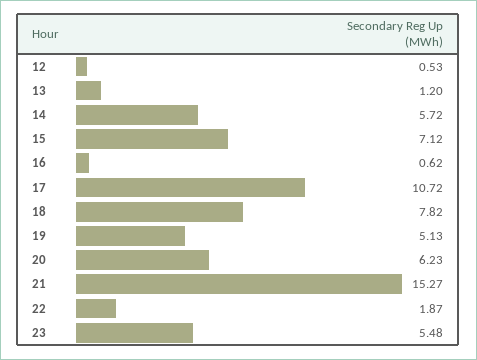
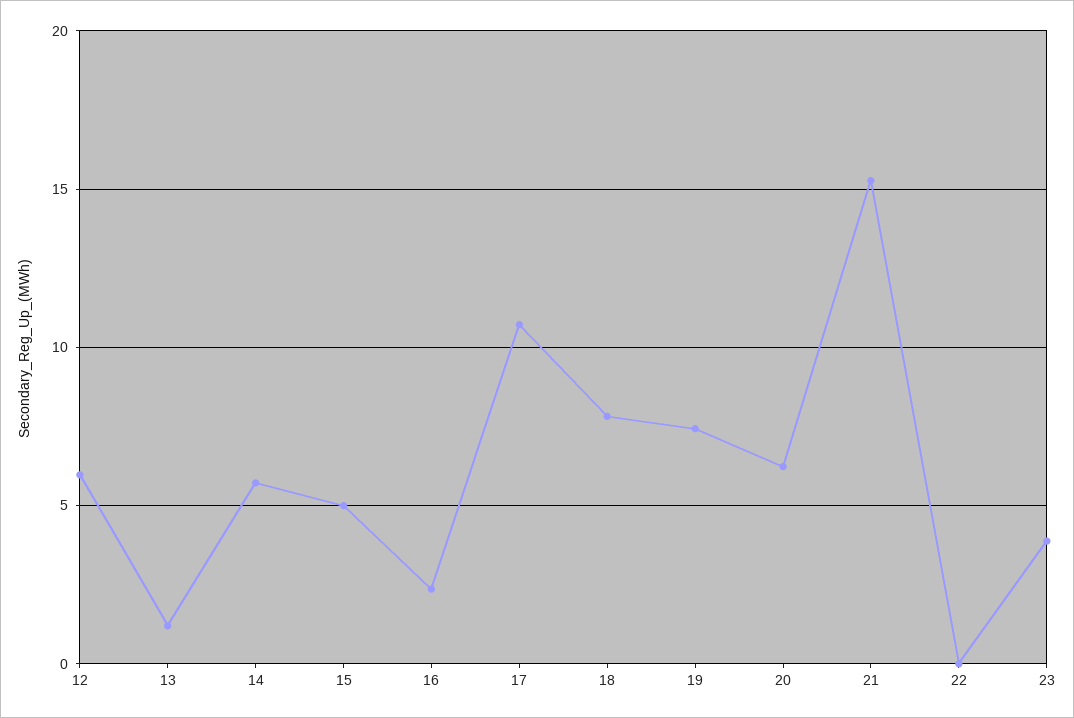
12: 0.53 -> 6
15: 7.12 -> 5
16: 0.62 -> 2.5
19: 5.13 -> 7.5
22: 1.87 -> 0
23: 5.48 -> 4

